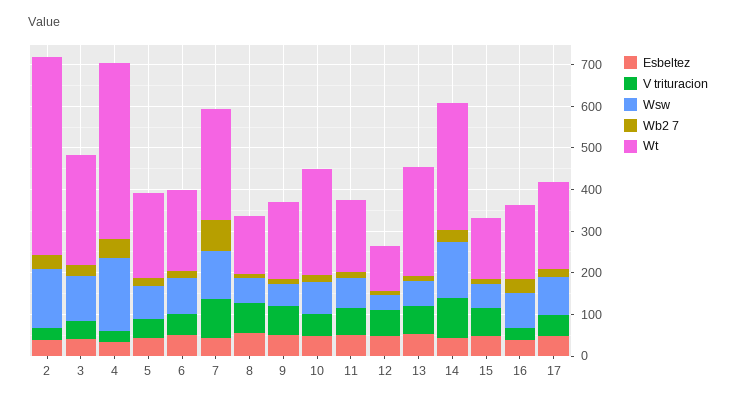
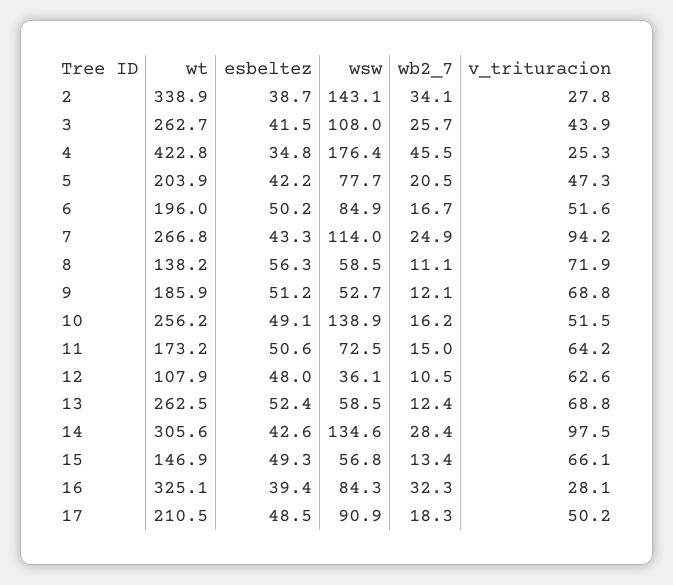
Wt, 2: 480 -> 338.9
Wb2 7, 7: 80 -> 24.9
Wsw, 10: 80 -> 138.9
Wt, 16: 180 -> 325.1

